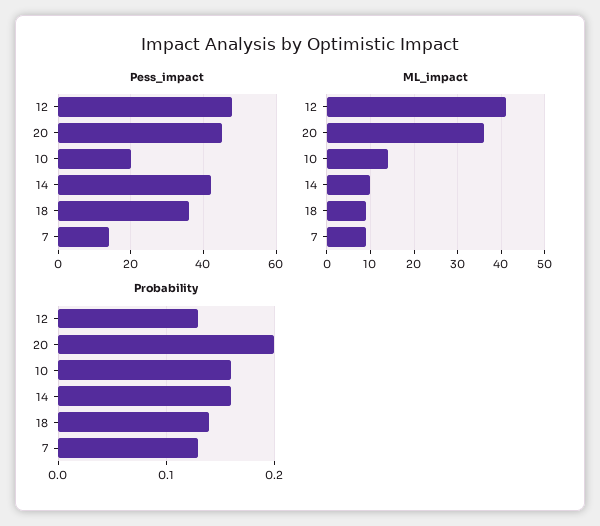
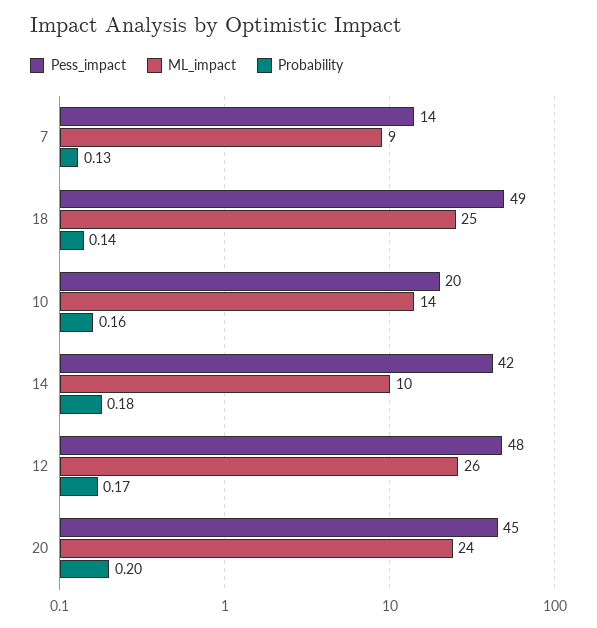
Pess_impact, 18: 35 -> 49
ML_impact, 12: 40 -> 26
ML_impact, 20: 35 -> 24
ML_impact, 18: 10 -> 25
Probability, 12: 0.13 -> 0.17
Probability, 14: 0.16 -> 0.18

